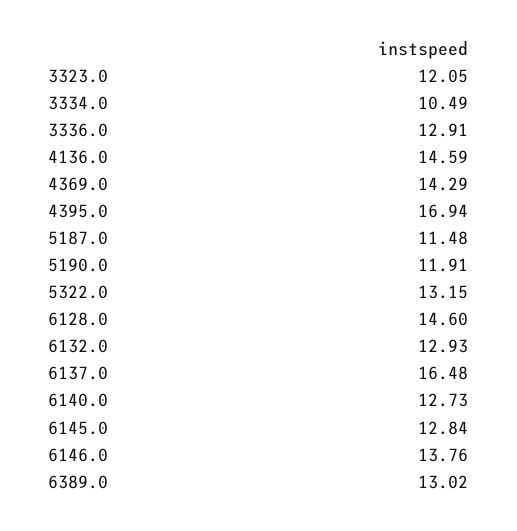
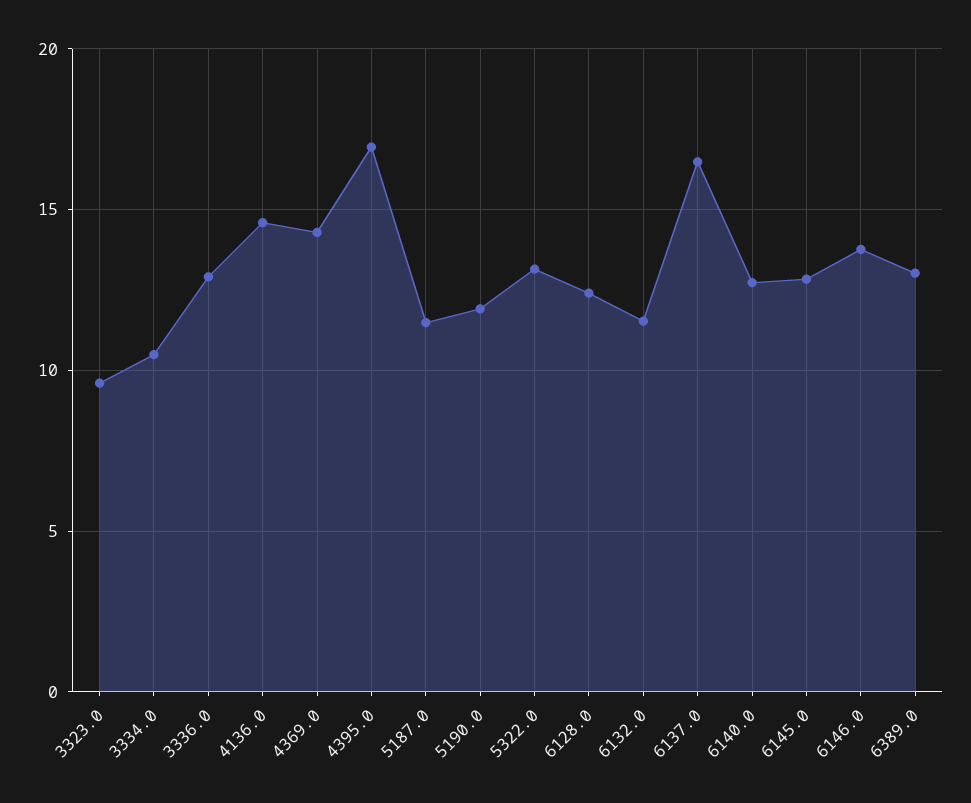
3323.0: 12.05 -> 9.5
6128.0: 14.6 -> 12.5
6132.0: 12.93 -> 11.5

